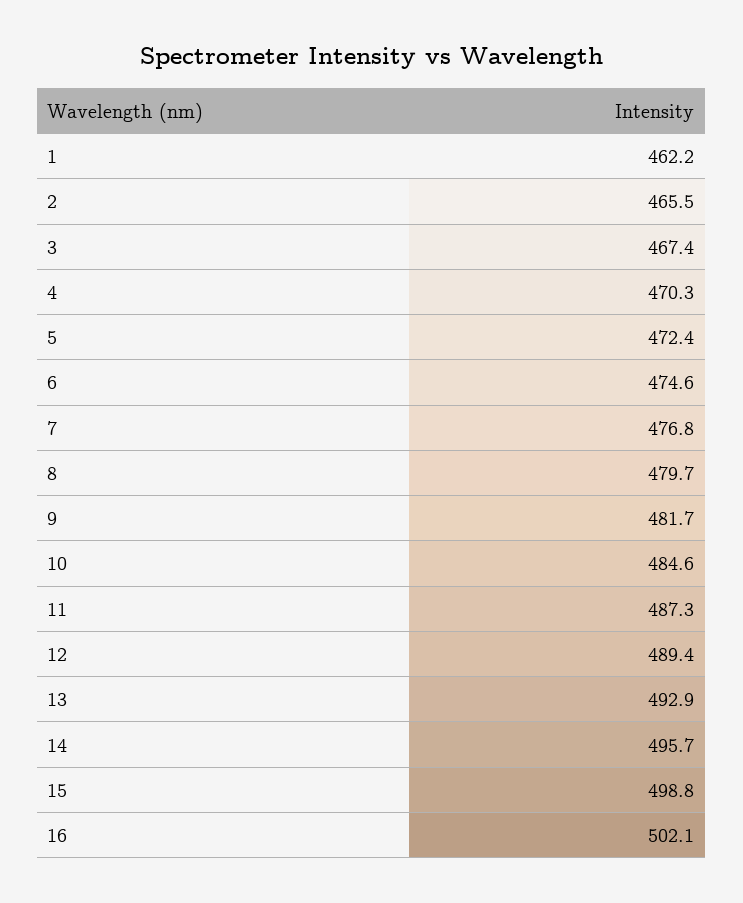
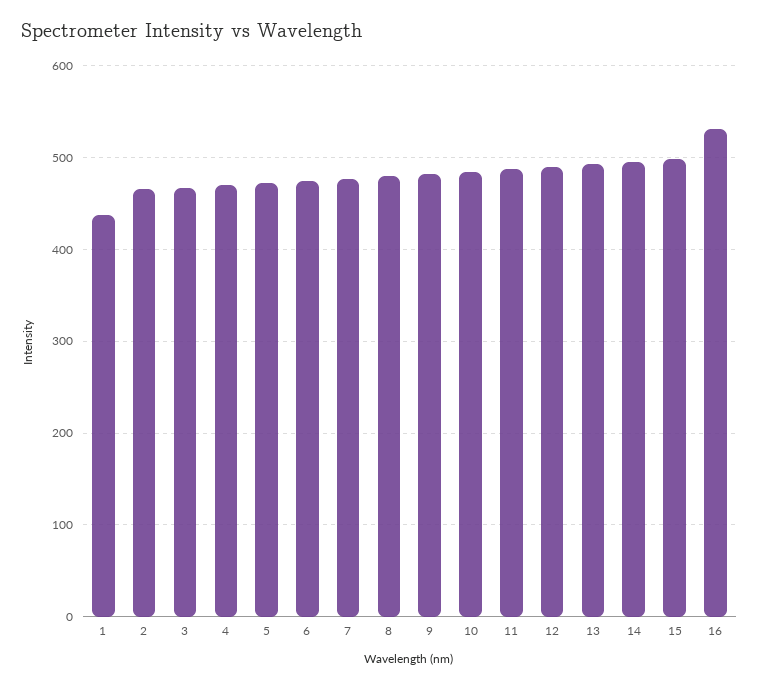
1: 462.2 -> 440
16: 502.1 -> 530

